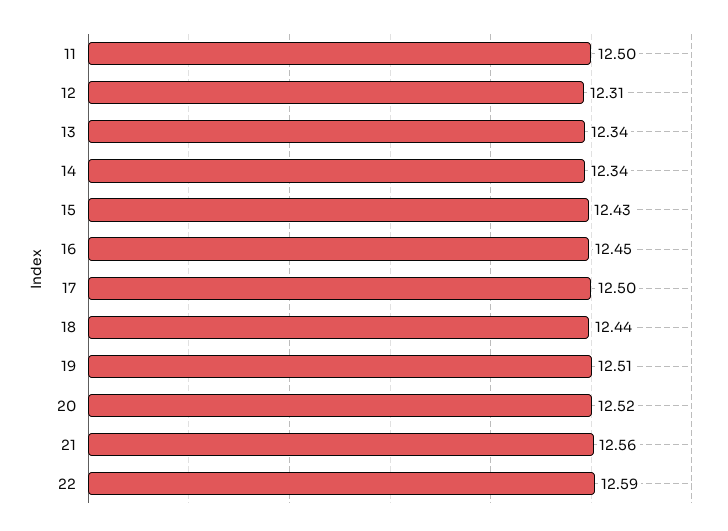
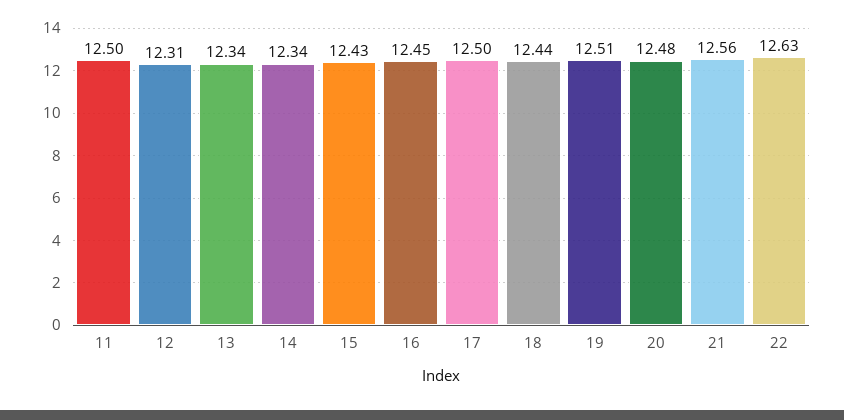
20: 12.52 -> 12.48
22: 12.59 -> 12.63

